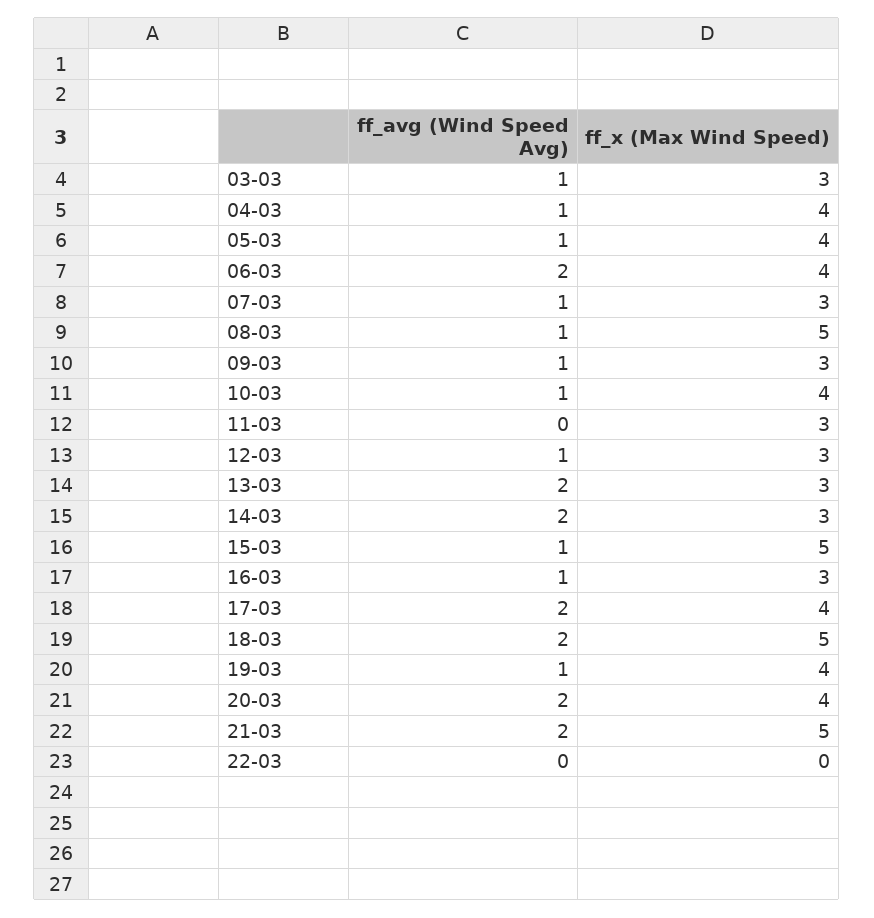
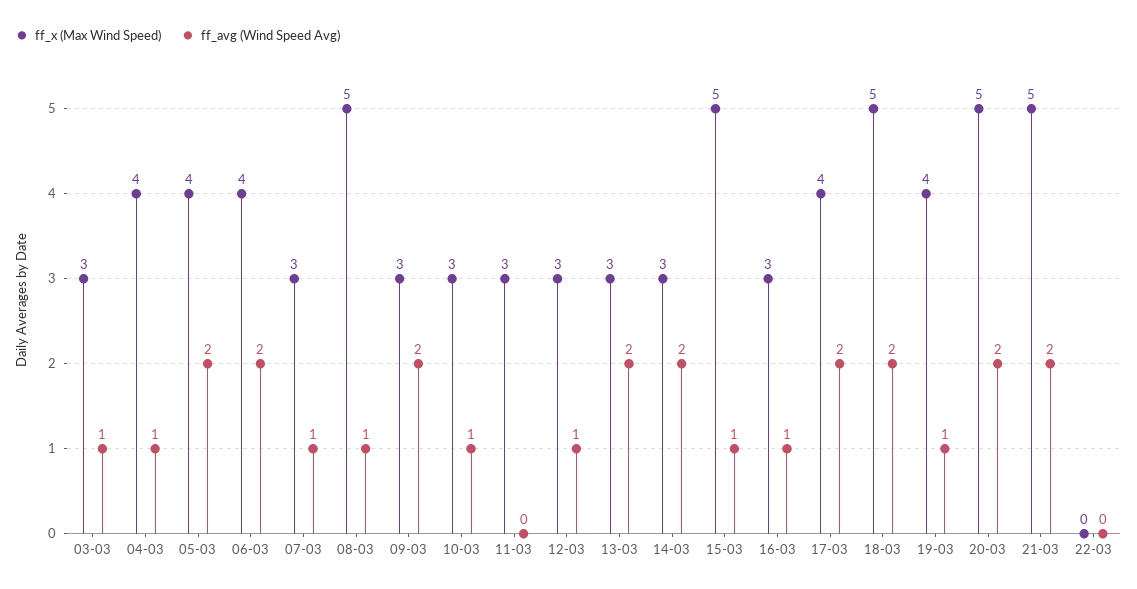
ff_avg (Wind Speed Avg), 05-03: 1 -> 2
ff_avg (Wind Speed Avg), 09-03: 1 -> 2
ff_x (Max Wind Speed), 10-03: 4 -> 3
ff_x (Max Wind Speed), 20-03: 4 -> 5

